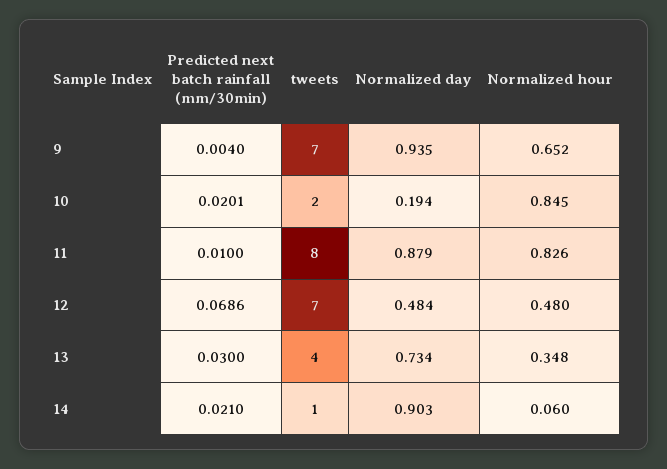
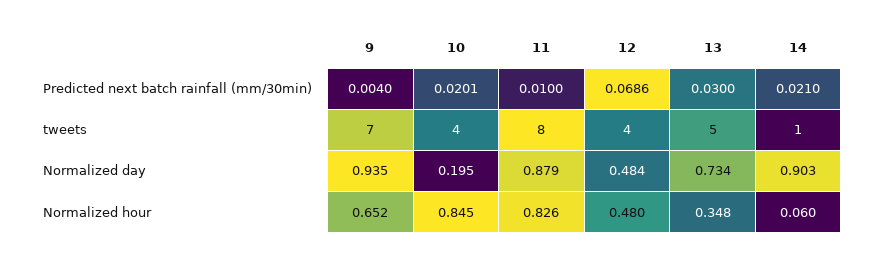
tweets, 10: 2 -> 4
Normalized day, 10: 0.194 -> 0.195
tweets, 12: 7 -> 4
tweets, 13: 4 -> 5

